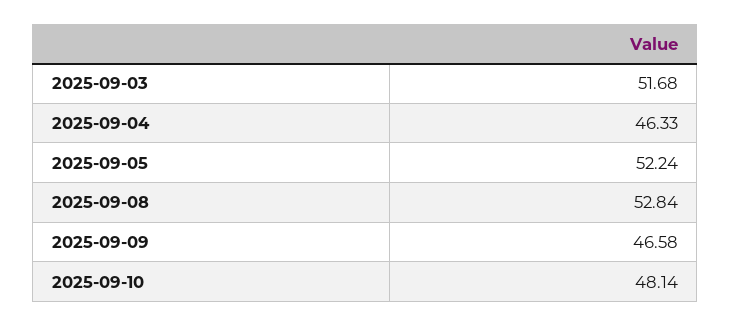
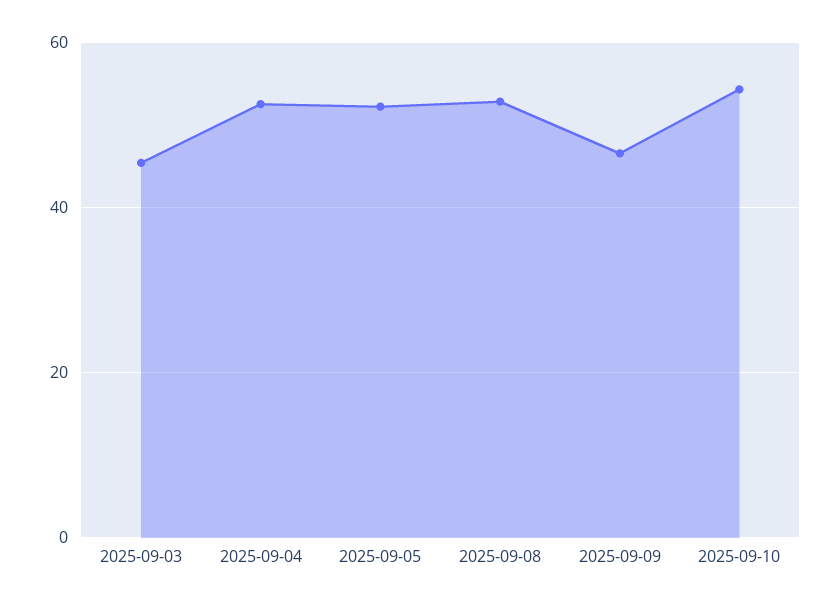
2025-09-03: 51.68 -> 46
2025-09-04: 46.33 -> 52
2025-09-10: 48.14 -> 54

